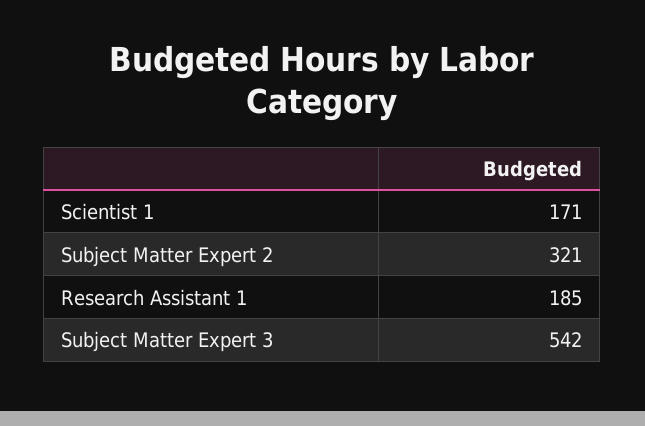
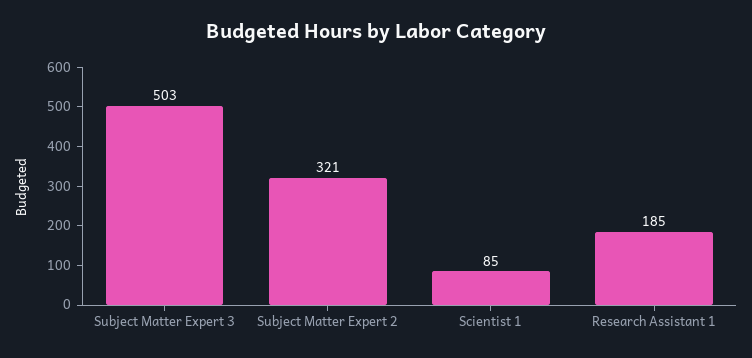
Scientist 1: 171 -> 85
Subject Matter Expert 3: 542 -> 503

